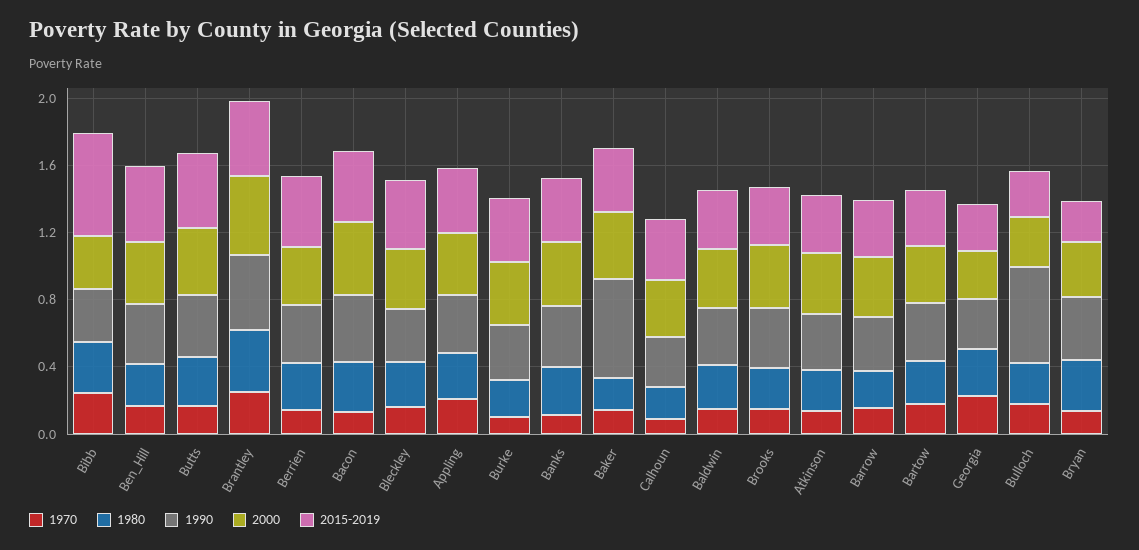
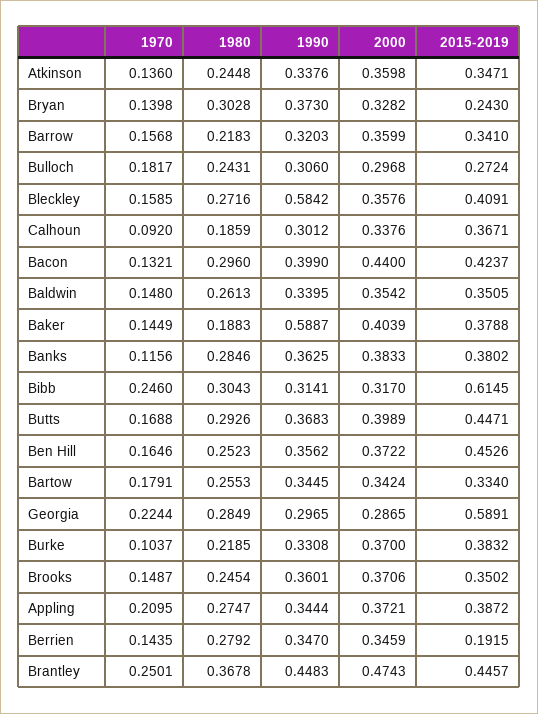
2015-2019, Berrien: 0.4 -> 0.1915
1990, Bleckley: 0.3 -> 0.5842
2015-2019, Georgia: 0.3 -> 0.5891
1990, Bulloch: 0.6 -> 0.306

